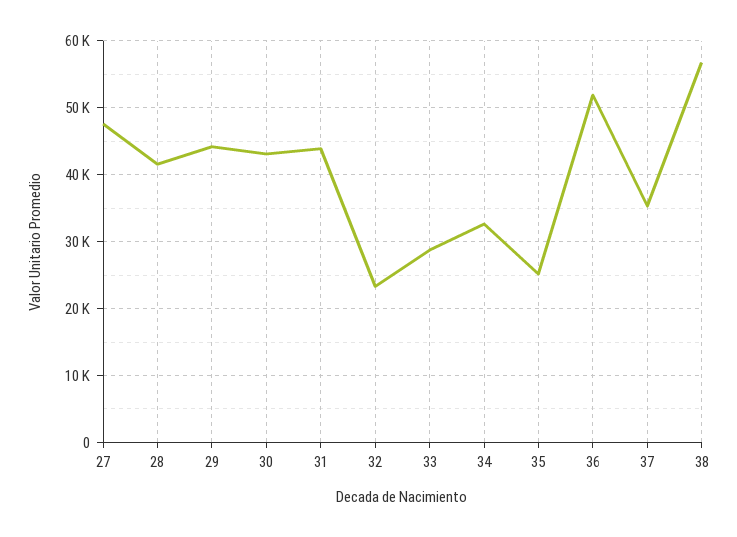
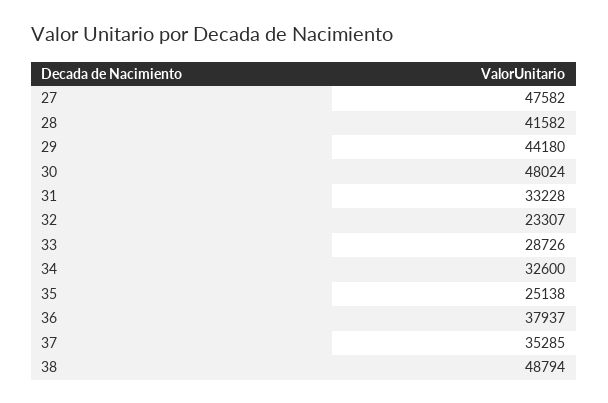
30: 43000 -> 48024
31: 44000 -> 33228
36: 52000 -> 37937
38: 57000 -> 48794

